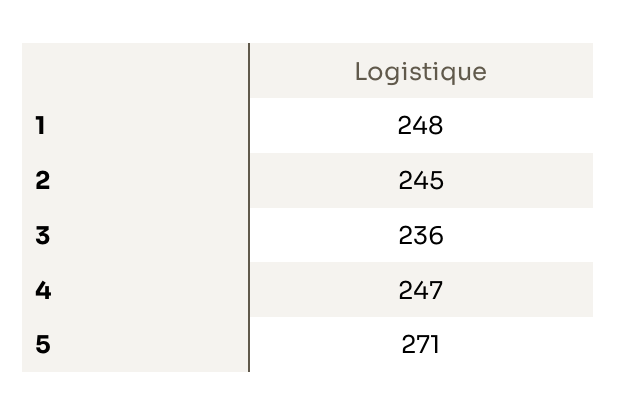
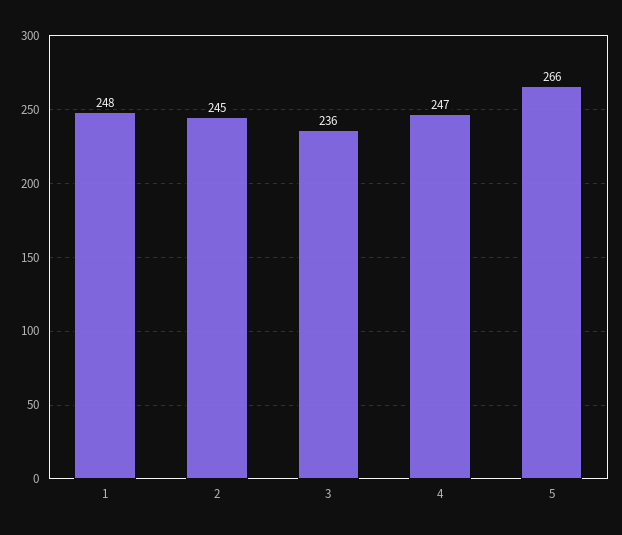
5: 271 -> 266

